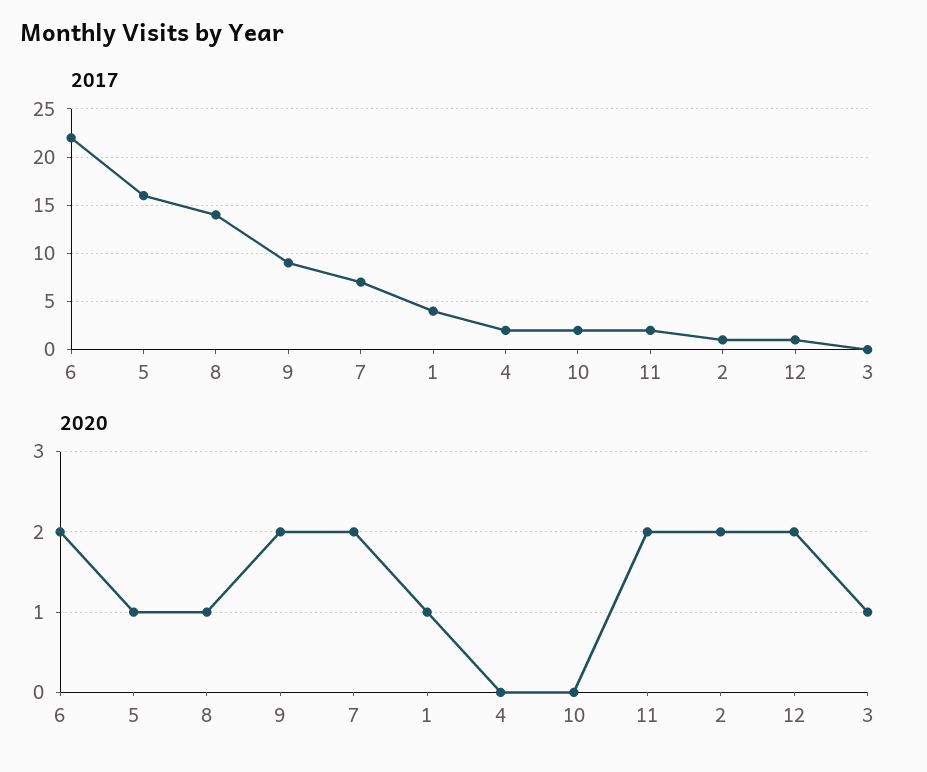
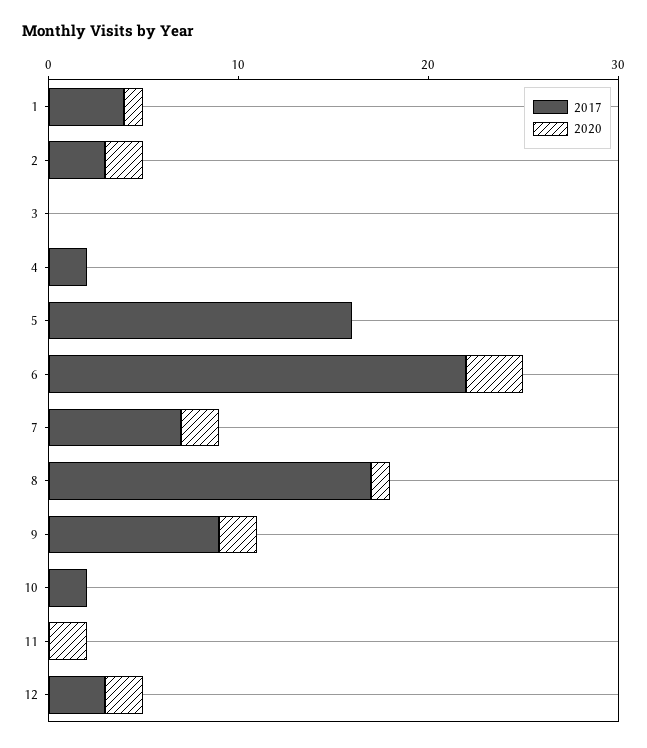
2017, 8: 14 -> 17
2017, 11: 2 -> 0
2017, 2: 1 -> 3
2017, 12: 1 -> 3
2020, 6: 2 -> 3
2020, 5: 1 -> 0
2020, 3: 1 -> 0

